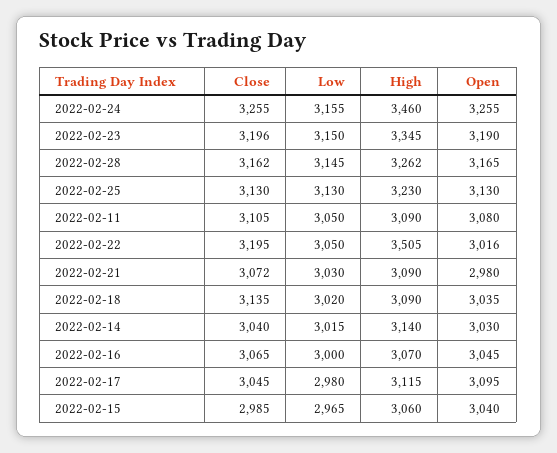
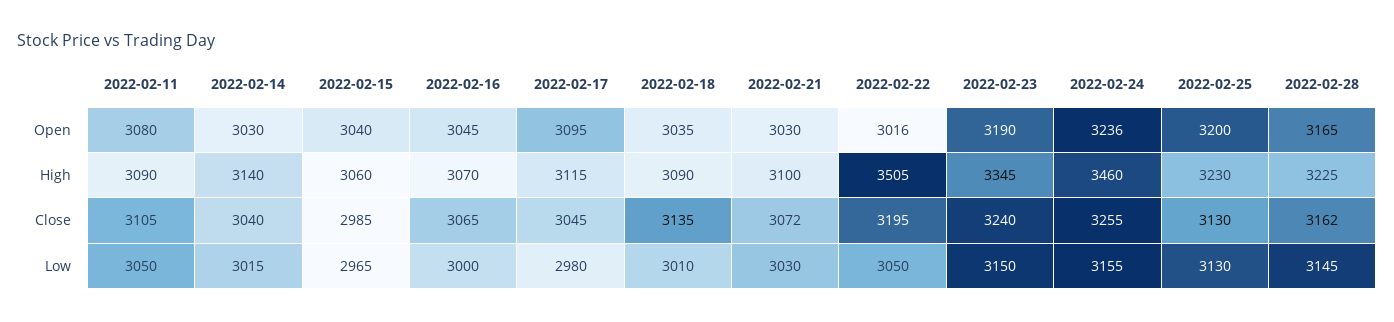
Open, 2022-02-24: 3255 -> 3236
Close, 2022-02-23: 3196 -> 3240
High, 2022-02-28: 3262 -> 3225
Open, 2022-02-25: 3130 -> 3200
High, 2022-02-21: 3090 -> 3100
Open, 2022-02-21: 2980 -> 3030
Low, 2022-02-18: 3020 -> 3010

